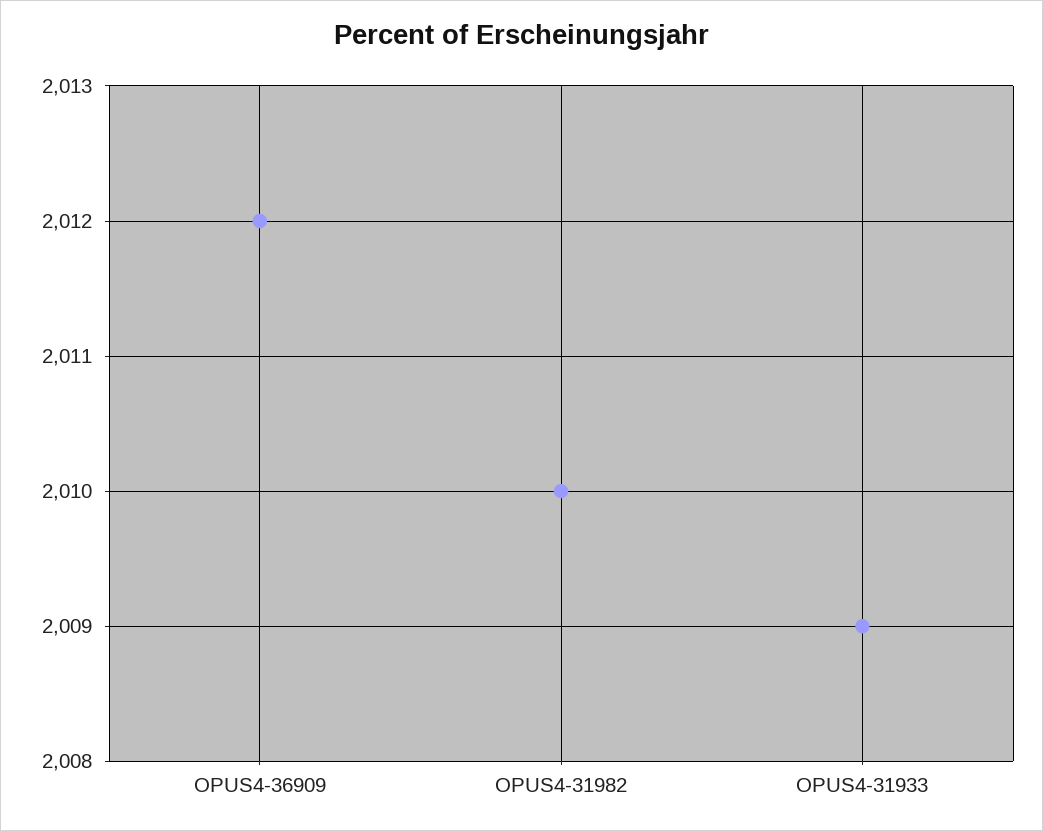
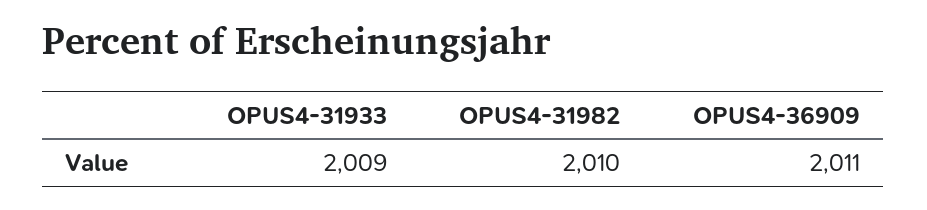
OPUS4-36909: 2012 -> 2011

